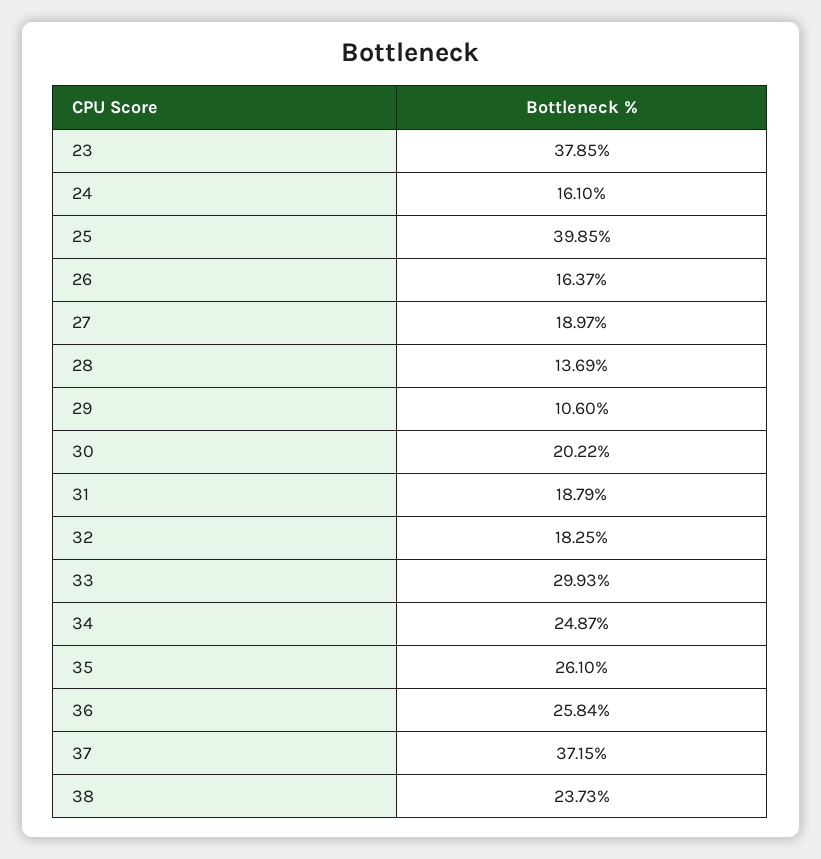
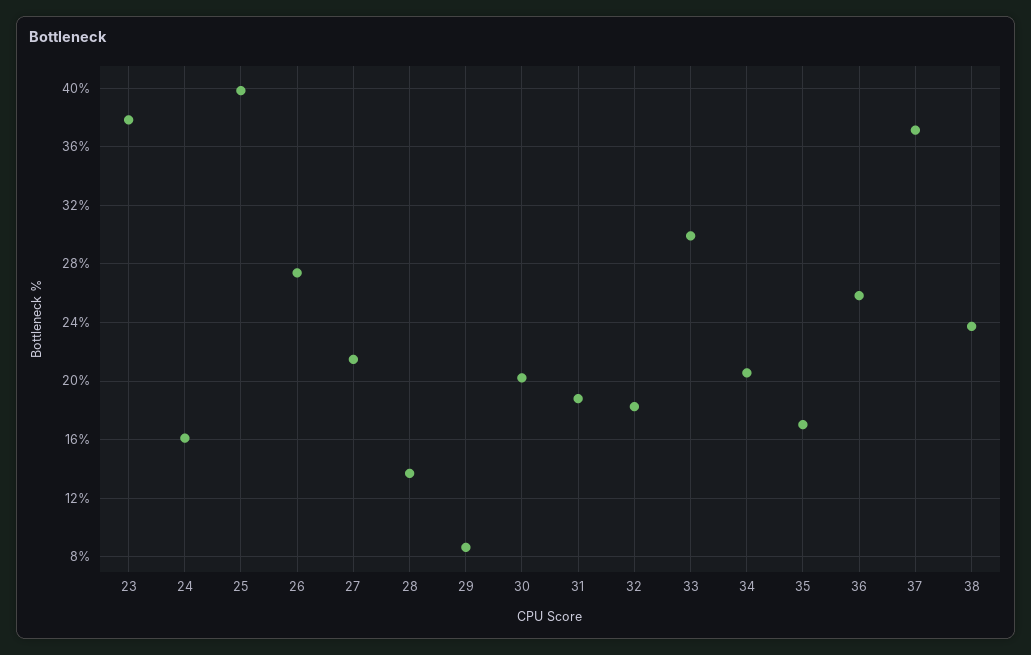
26: 16.37 -> 27.5
27: 18.97 -> 21.5
29: 10.6 -> 8.5
34: 24.87 -> 20.5
35: 26.1 -> 17

